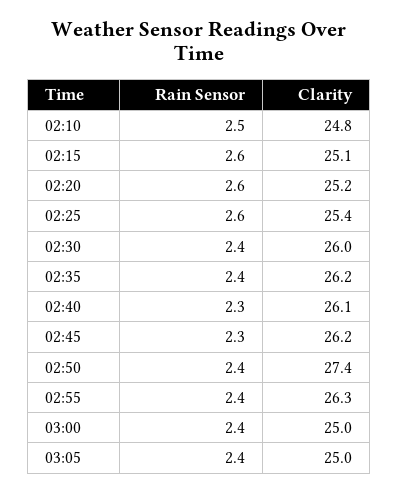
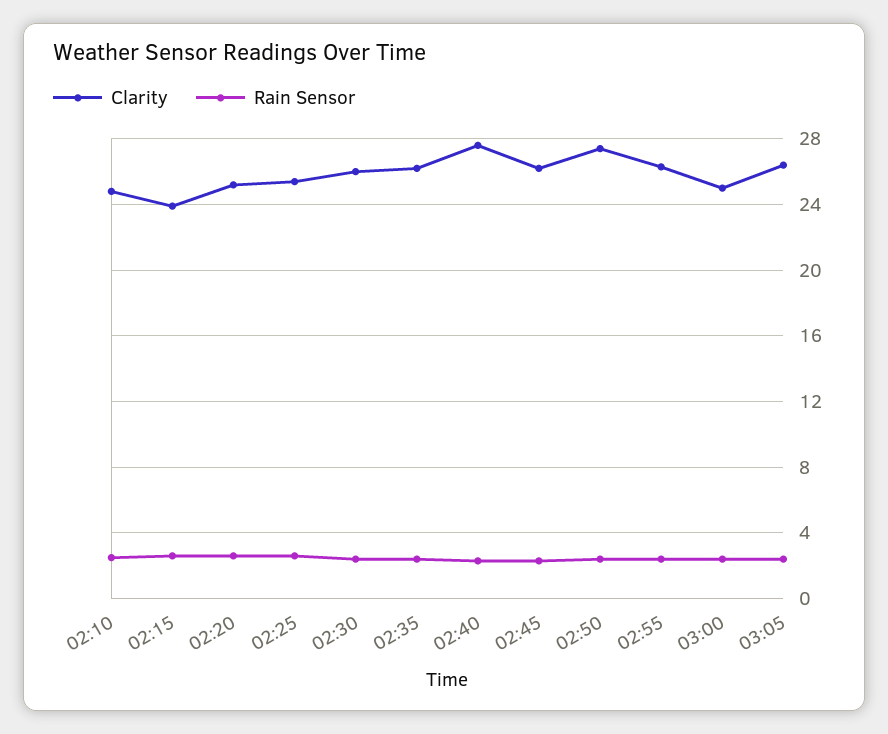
Clarity, 02:15: 25.1 -> 24
Clarity, 02:40: 26.1 -> 27.5
Clarity, 03:05: 25 -> 26.5

